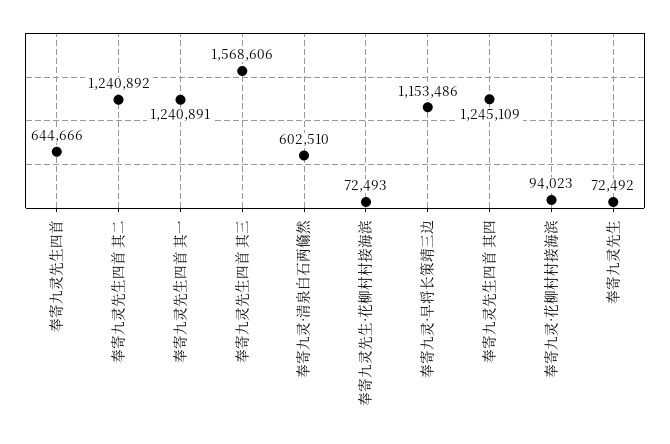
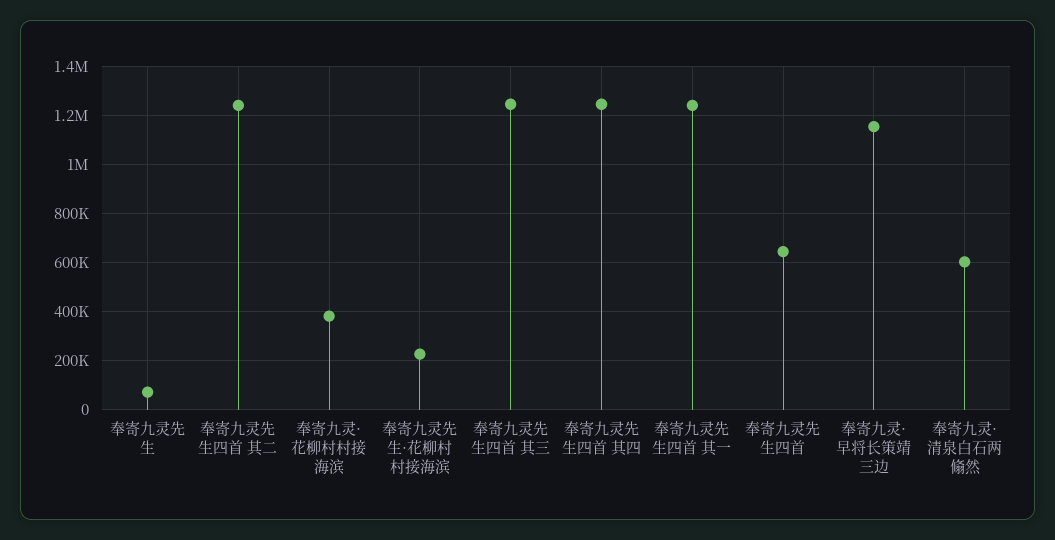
奉寄九灵先生四首 其三: 1568606 -> 1250000
奉寄九灵先生·花柳村村接海滨: 72493 -> 225000
奉寄九灵·花柳村村接海滨: 94023 -> 375000

